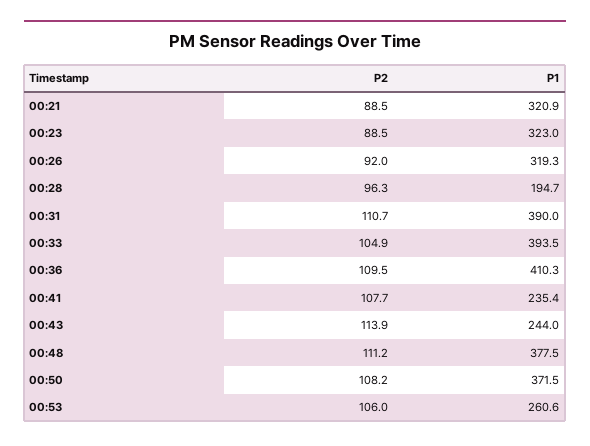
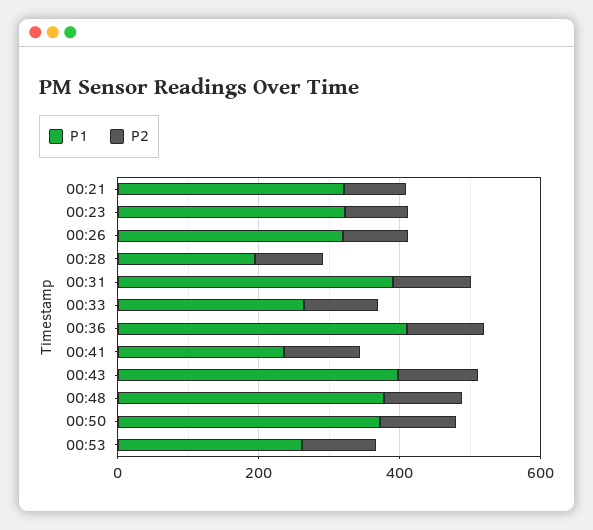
P1, 00:33: 393.5 -> 250
P1, 00:43: 244 -> 400

